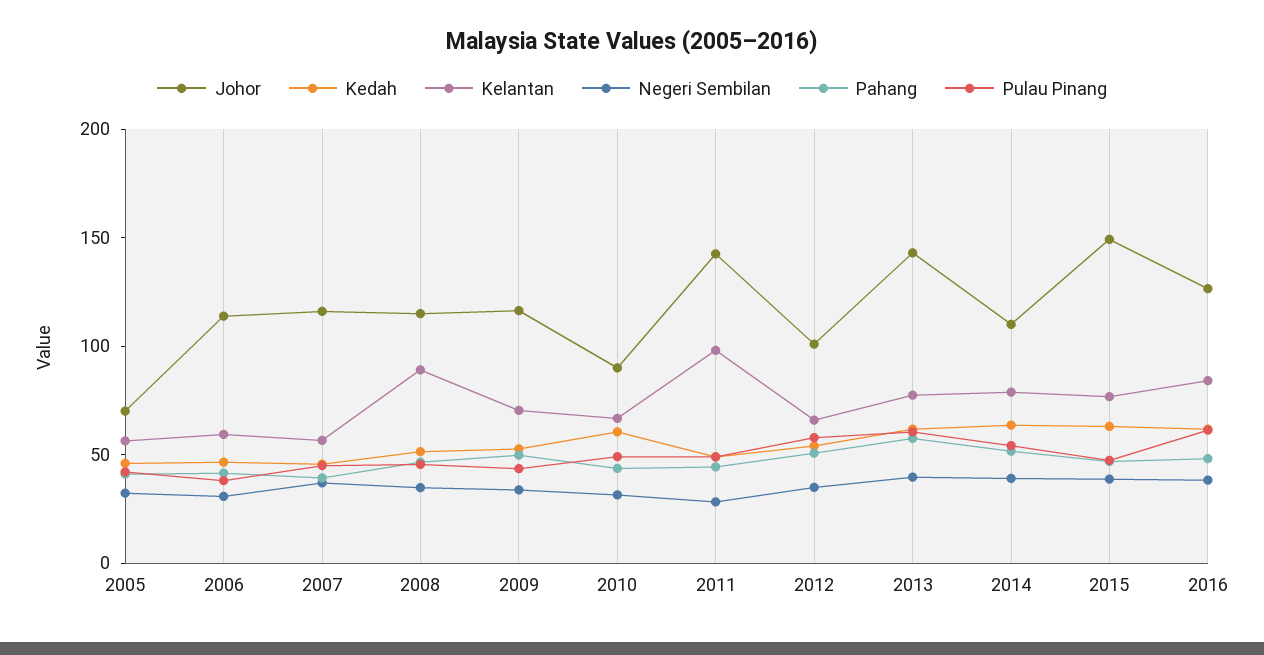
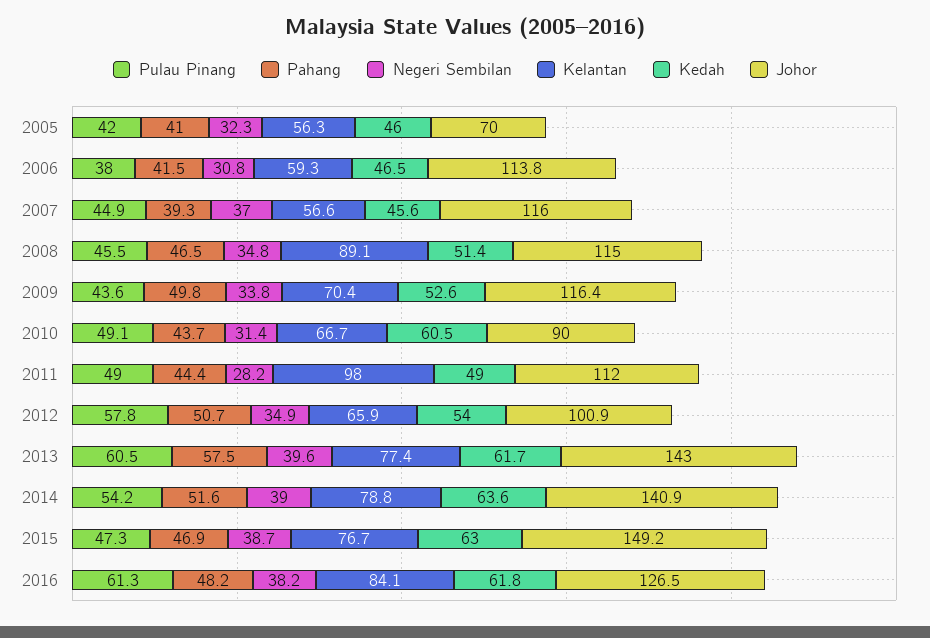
Johor, 2011: 140 -> 112
Johor, 2014: 110 -> 140.9

